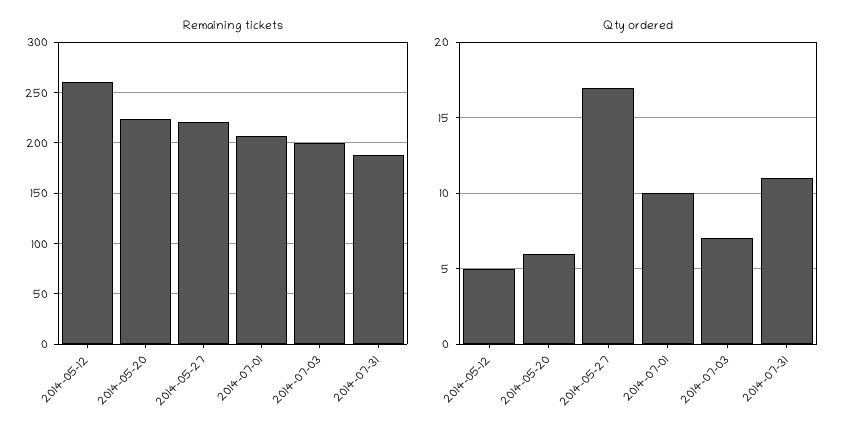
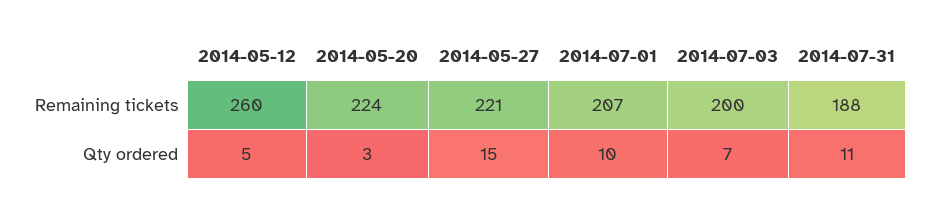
Qty ordered, 2014-05-20: 6 -> 3
Qty ordered, 2014-05-27: 17 -> 15

